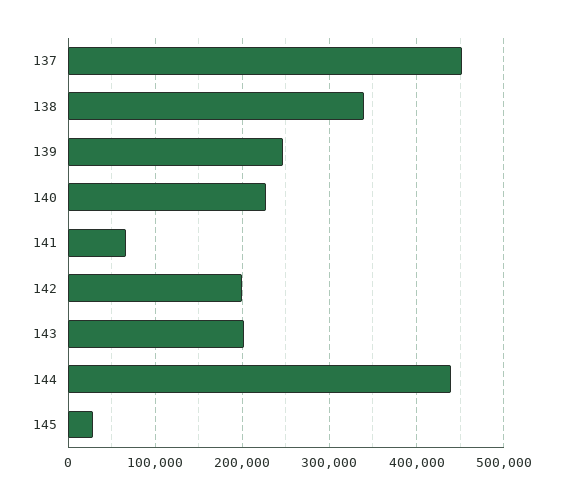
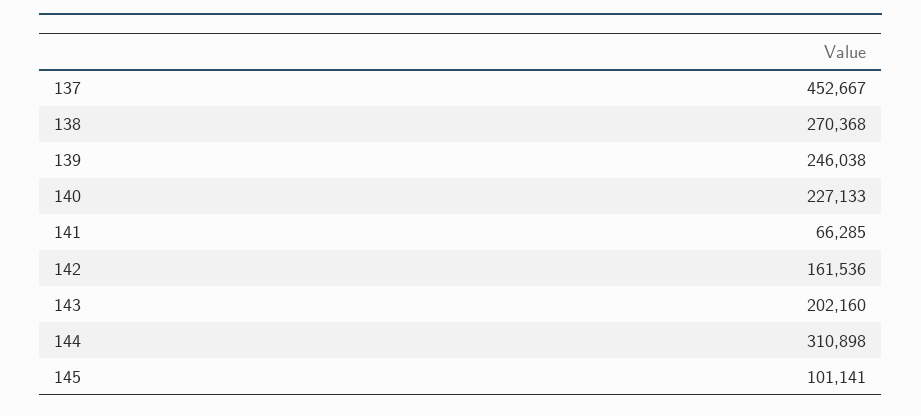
138: 340000 -> 270368
142: 200000 -> 161536
144: 440000 -> 310898
145: 30000 -> 101141

